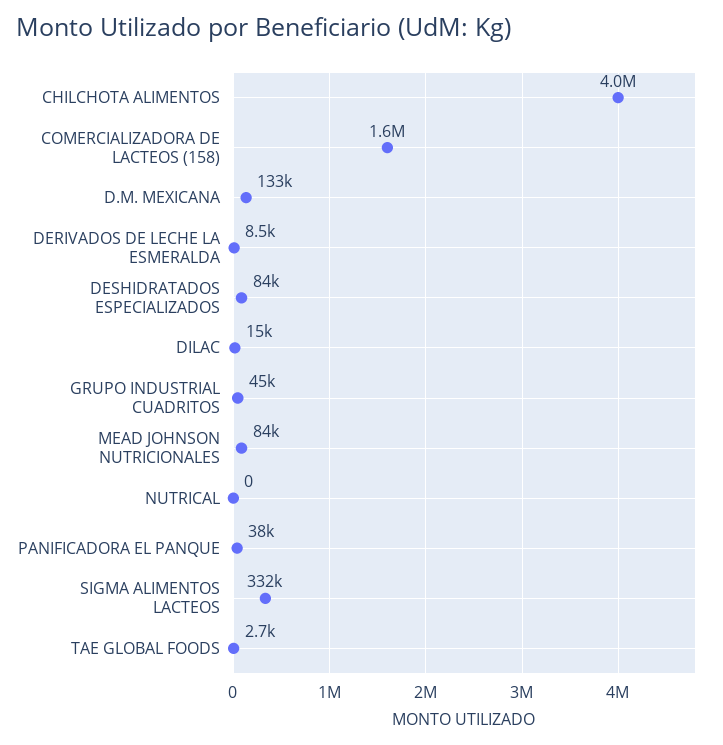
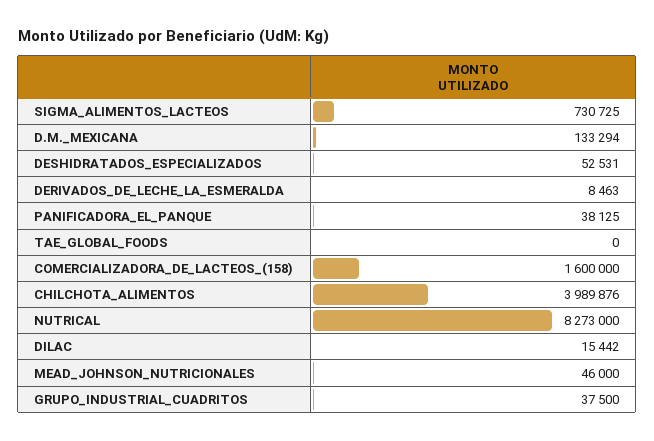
DESHIDRATADOS ESPECIALIZADOS: 84000 -> 52531
GRUPO INDUSTRIAL CUADRITOS: 45000 -> 37500
MEAD JOHNSON NUTRICIONALES: 84000 -> 46000
NUTRICAL: 0 -> 8273000
SIGMA ALIMENTOS LACTEOS: 332000 -> 730725
TAE GLOBAL FOODS: 2700 -> 0

